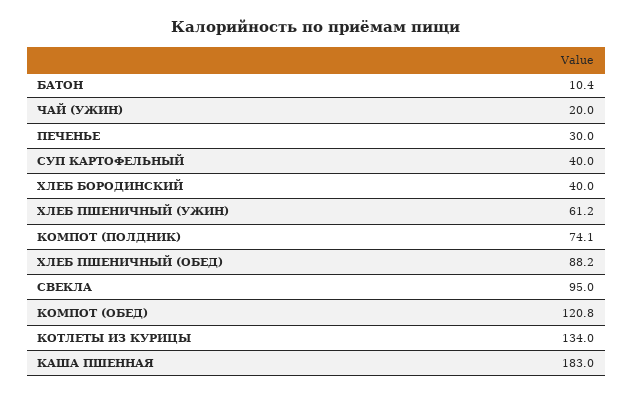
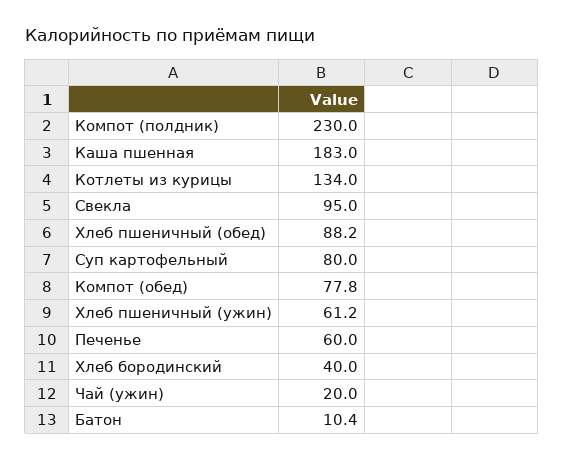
ПЕЧЕНЬЕ: 30 -> 60
СУП КАРТОФЕЛЬНЫЙ: 40 -> 80
КОМПОТ (ПОЛДНИК): 74.1 -> 230
КОМПОТ (ОБЕД): 120.8 -> 77.8

